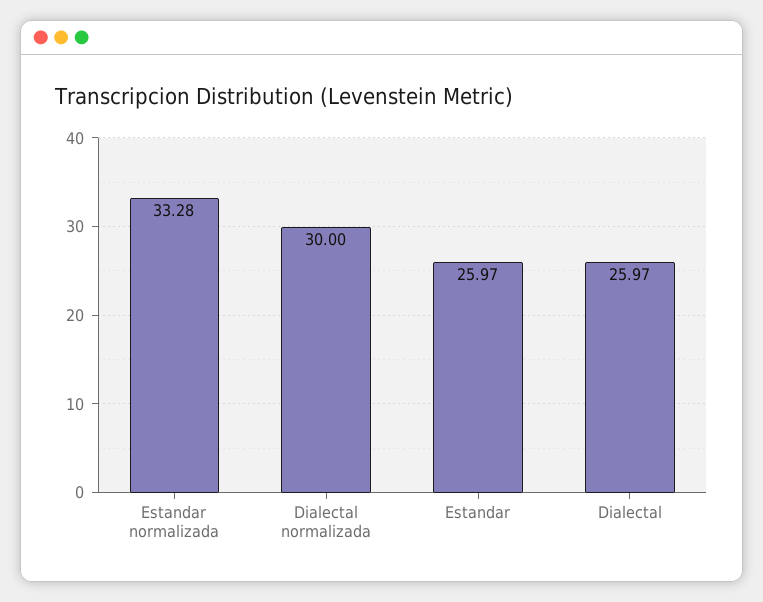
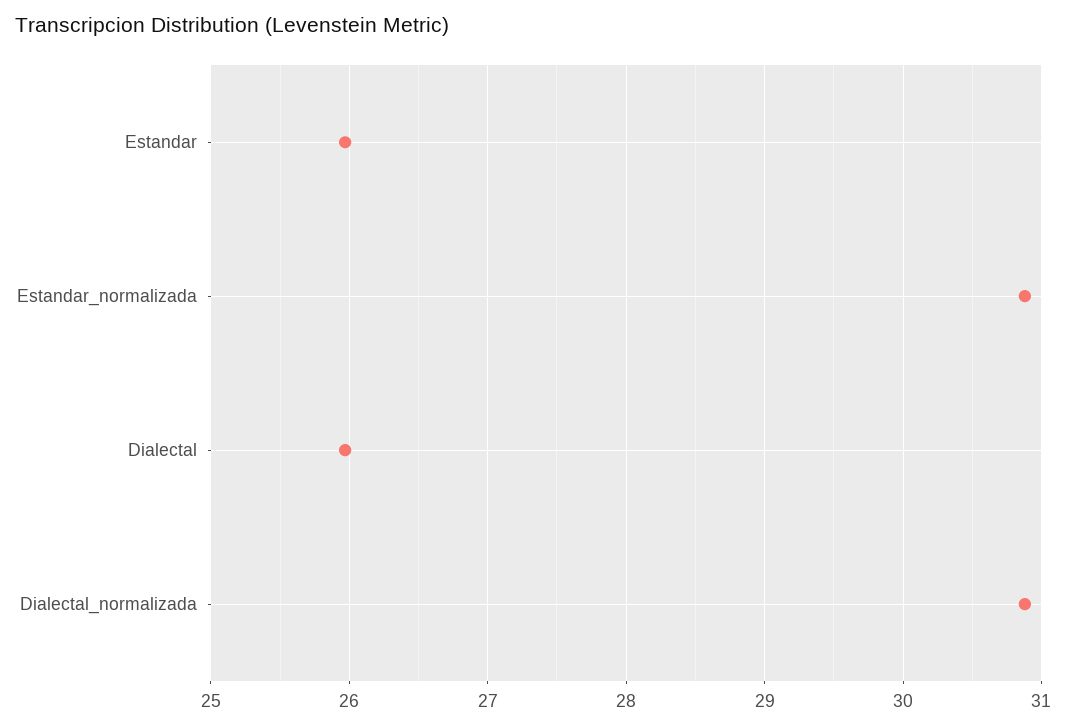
Estandar normalizada: 33.28 -> 30.9
Dialectal normalizada: 30 -> 30.9

